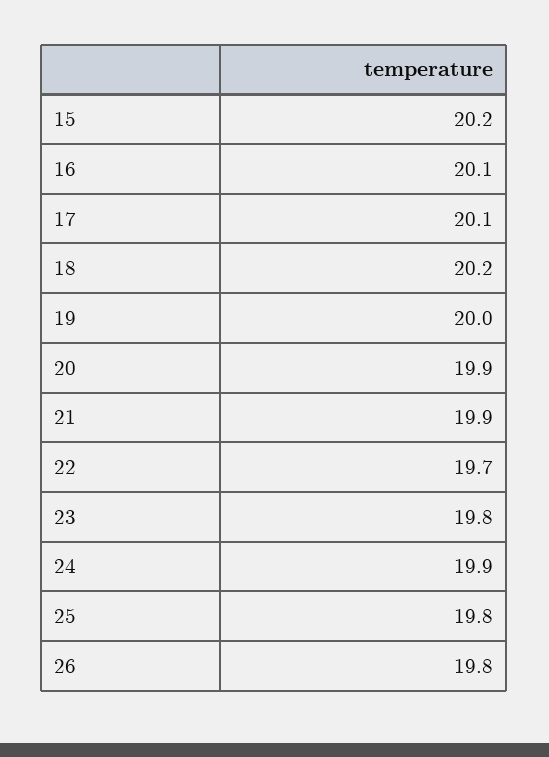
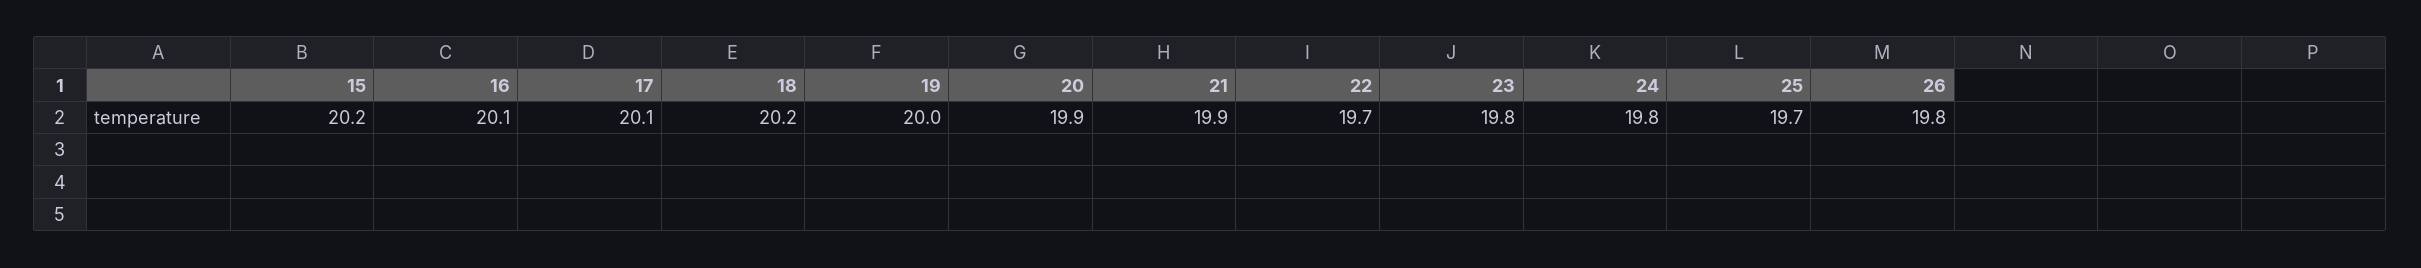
24: 19.9 -> 19.8
25: 19.8 -> 19.7

